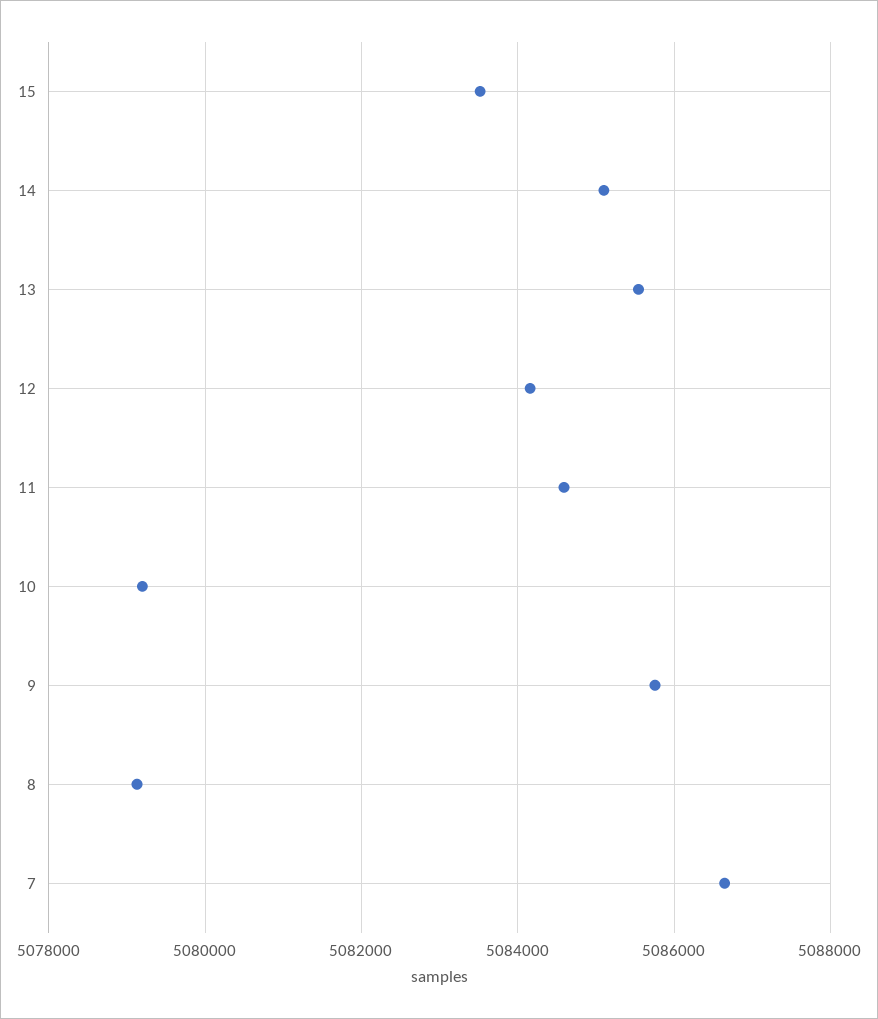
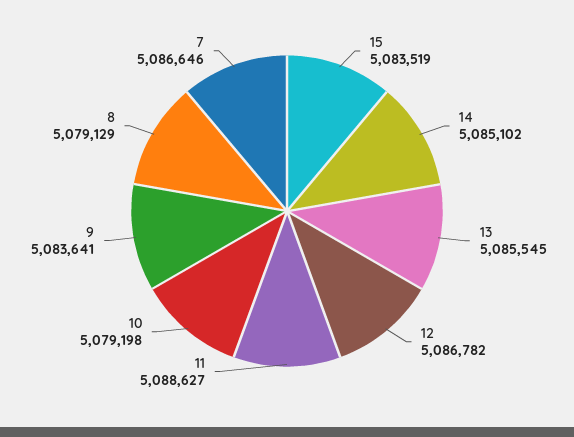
12: 5084200 -> 5086782
11: 5084600 -> 5088627
9: 5085800 -> 5083641

